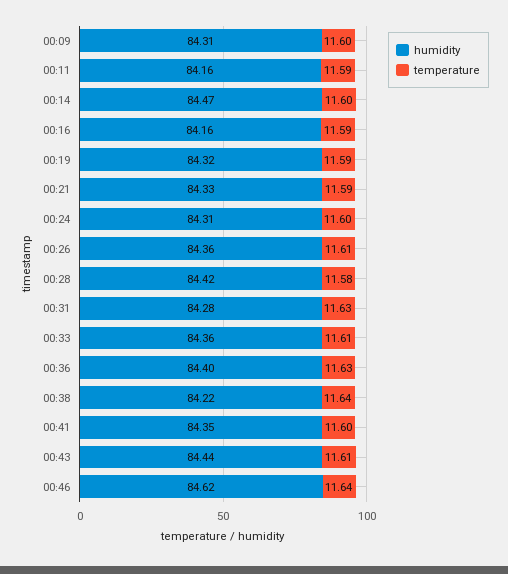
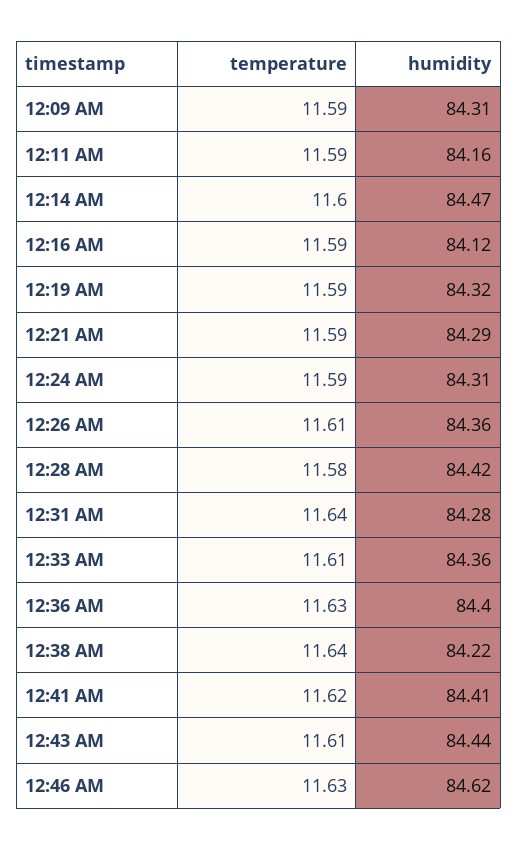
temperature, 00:09: 11.6 -> 11.59
humidity, 00:16: 84.16 -> 84.12
humidity, 00:21: 84.33 -> 84.29
temperature, 00:24: 11.6 -> 11.59
temperature, 00:31: 11.63 -> 11.64
humidity, 00:41: 84.35 -> 84.41
temperature, 00:41: 11.6 -> 11.62
temperature, 00:46: 11.64 -> 11.63

